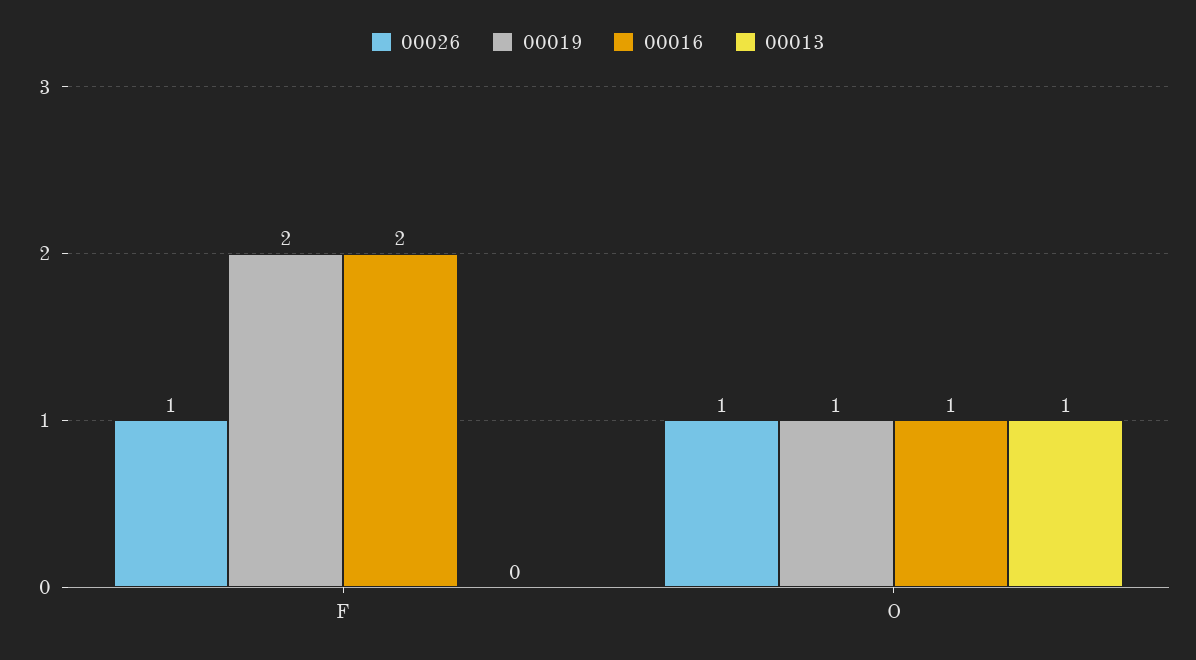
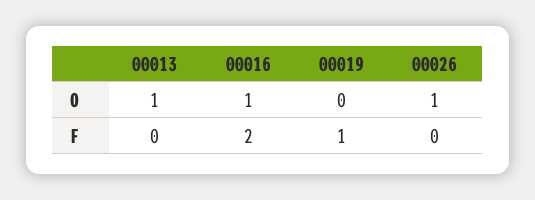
00026, F: 1 -> 0
00019, F: 2 -> 1
00019, O: 1 -> 0

